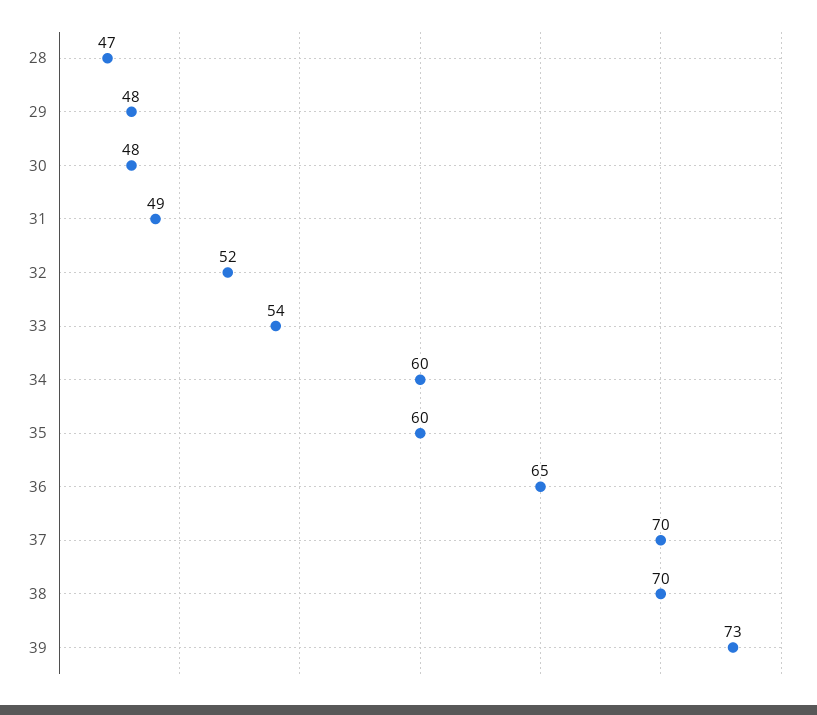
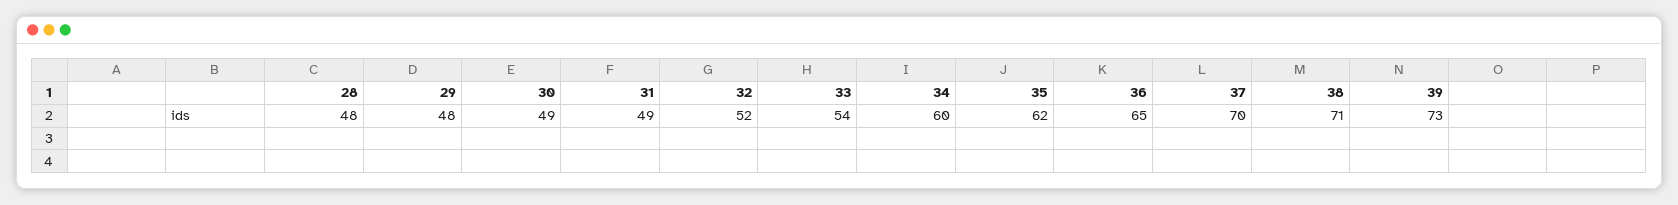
28: 47 -> 48
30: 48 -> 49
35: 60 -> 62
38: 70 -> 71

